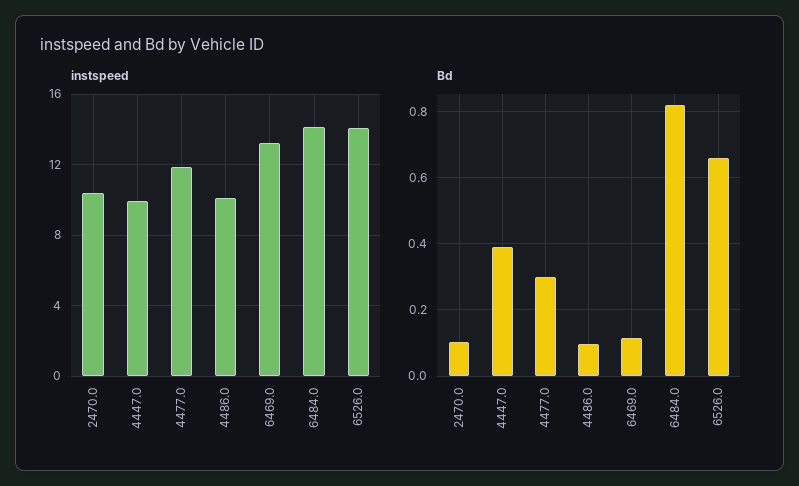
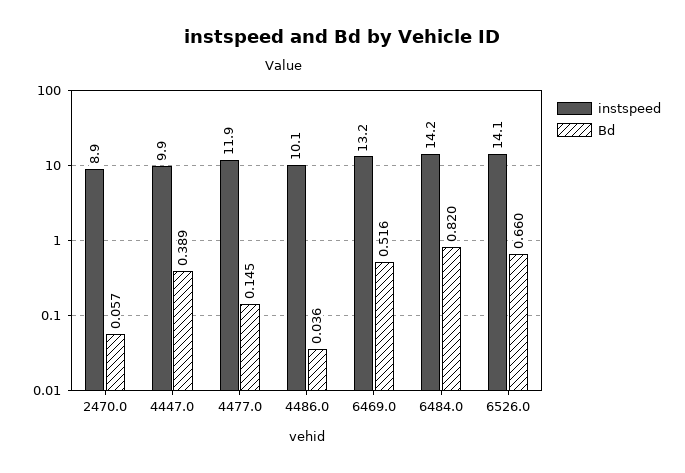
instspeed, 2470.0: 10.5 -> 8.9
Bd, 2470.0: 0.1 -> 0.057
Bd, 4477.0: 0.3 -> 0.145
Bd, 4486.0: 0.1 -> 0.036
Bd, 6469.0: 0.12 -> 0.516

